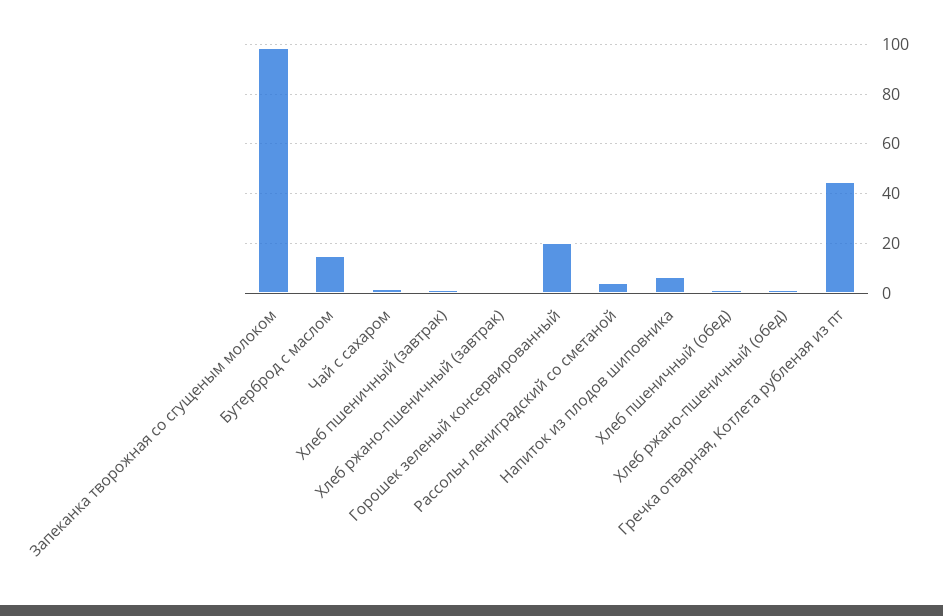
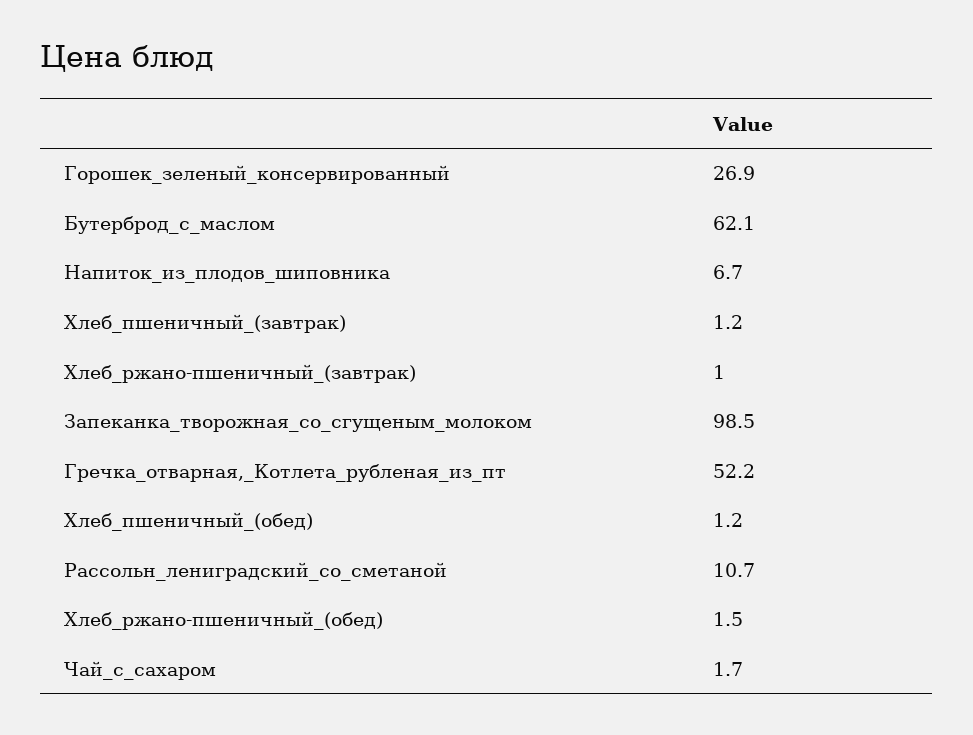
Бутерброд с маслом: 15 -> 62.1
Горошек зеленый консервированный: 20 -> 26.9
Рассольн лениградский со сметаной: 5 -> 10.7
Гречка отварная, Котлета рубленая из пт: 45 -> 52.2

